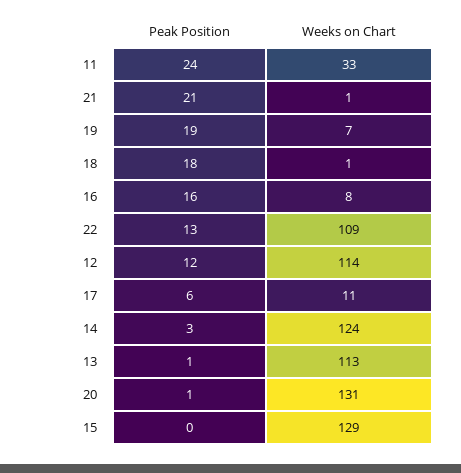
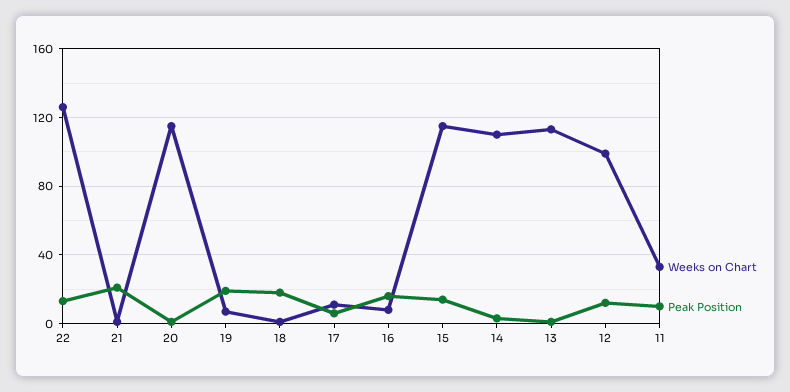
Peak Position, 11: 24 -> 10
Weeks on Chart, 22: 109 -> 125
Weeks on Chart, 12: 114 -> 100
Weeks on Chart, 14: 124 -> 110
Weeks on Chart, 20: 131 -> 115
Peak Position, 15: 0 -> 15
Weeks on Chart, 15: 129 -> 115

